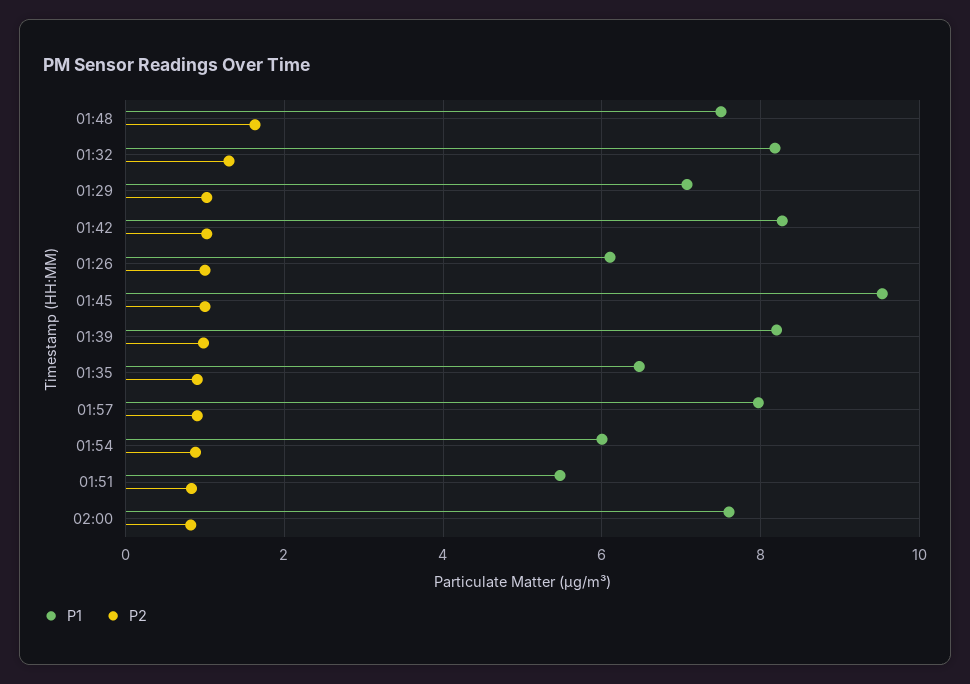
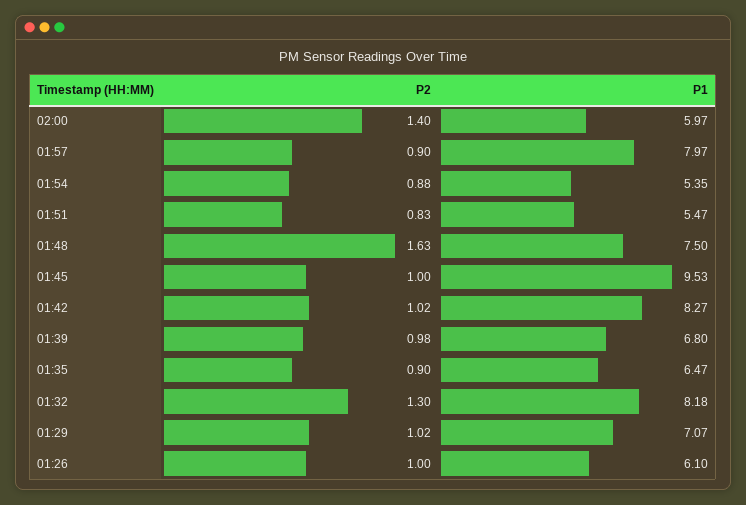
P1, 01:39: 8.2 -> 6.8
P1, 01:54: 6 -> 5.35
P1, 02:00: 7.6 -> 5.97
P2, 02:00: 0.8 -> 1.4

